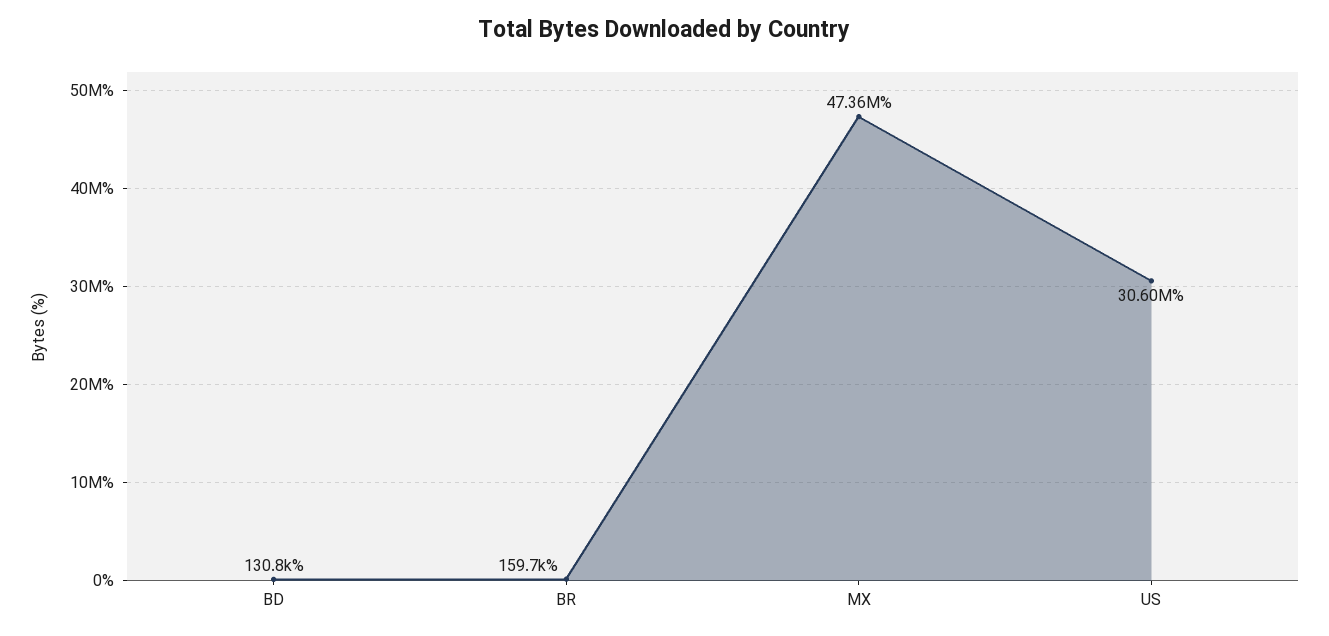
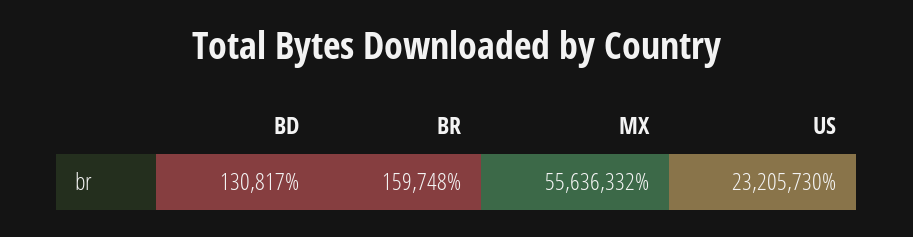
MX: 47360000 -> 55636332
US: 30600000 -> 23205730

